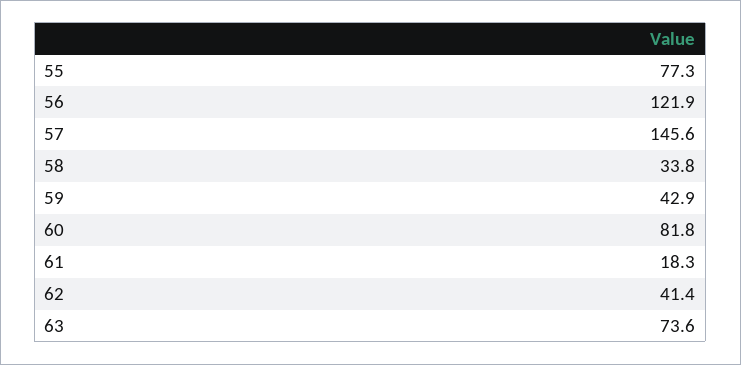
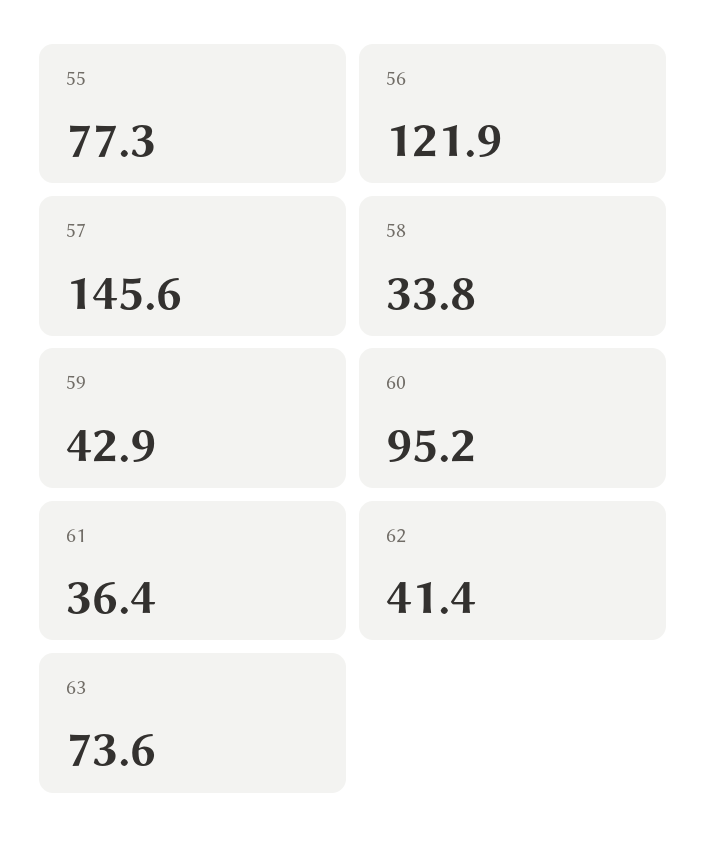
60: 81.8 -> 95.2
61: 18.3 -> 36.4

